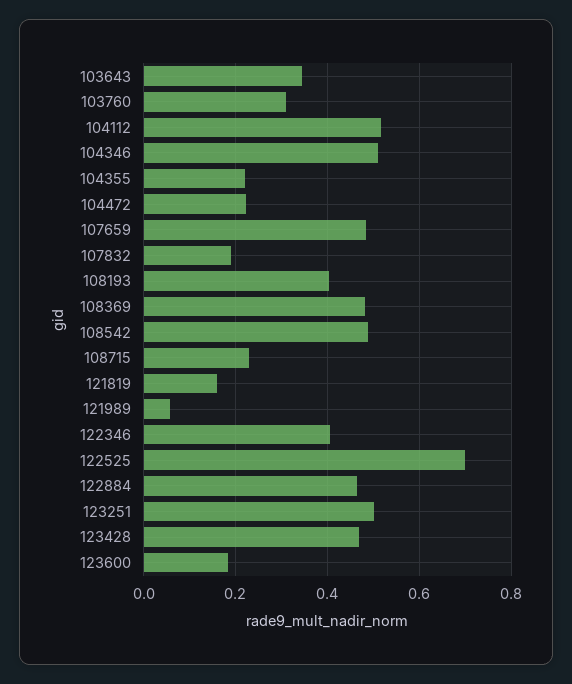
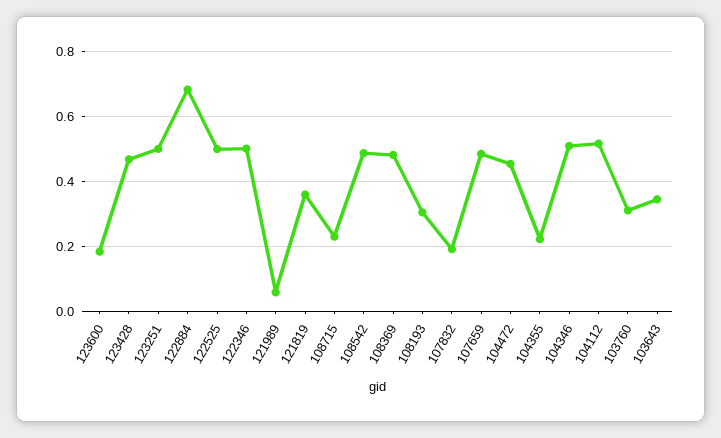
104472: 0.22 -> 0.46
108193: 0.4 -> 0.3
121819: 0.16 -> 0.36
122346: 0.4 -> 0.5
122525: 0.7 -> 0.5
122884: 0.46 -> 0.68

